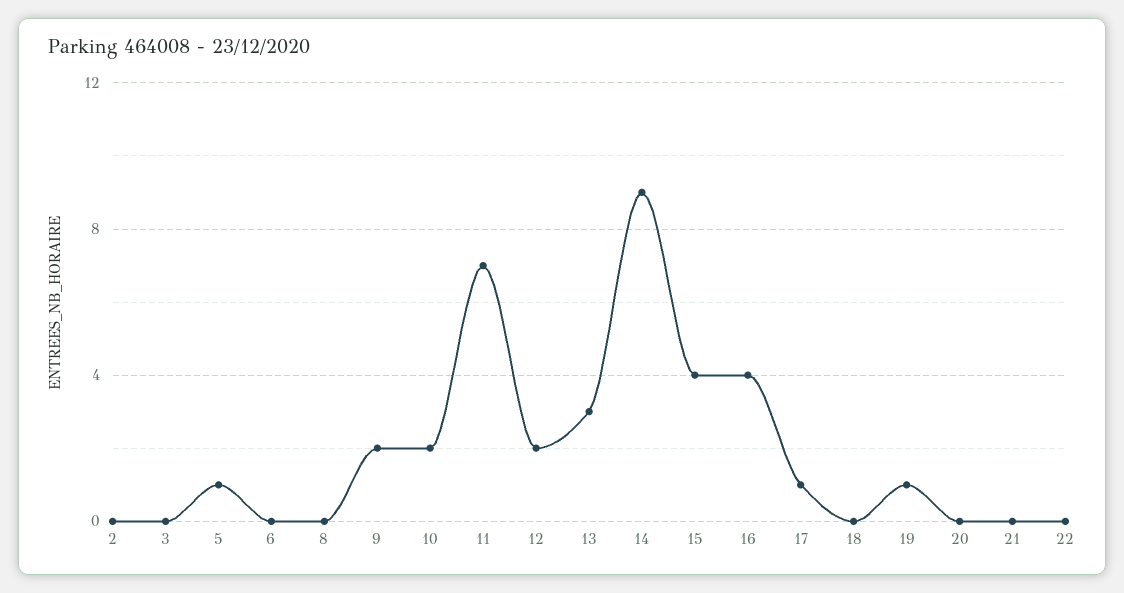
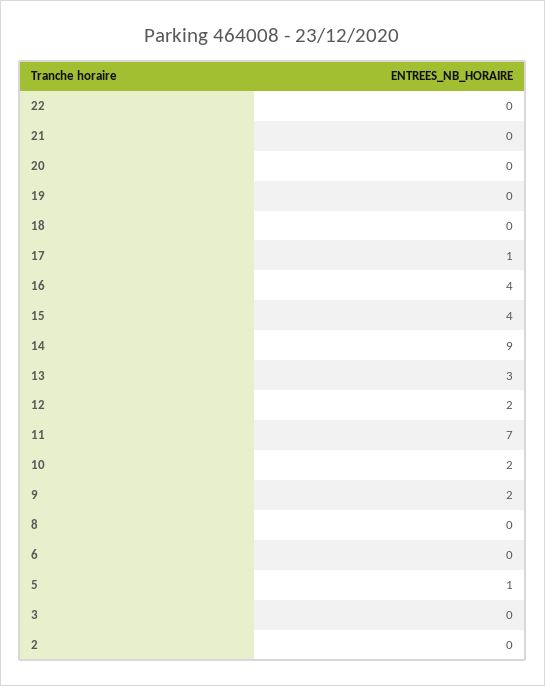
19: 1 -> 0

